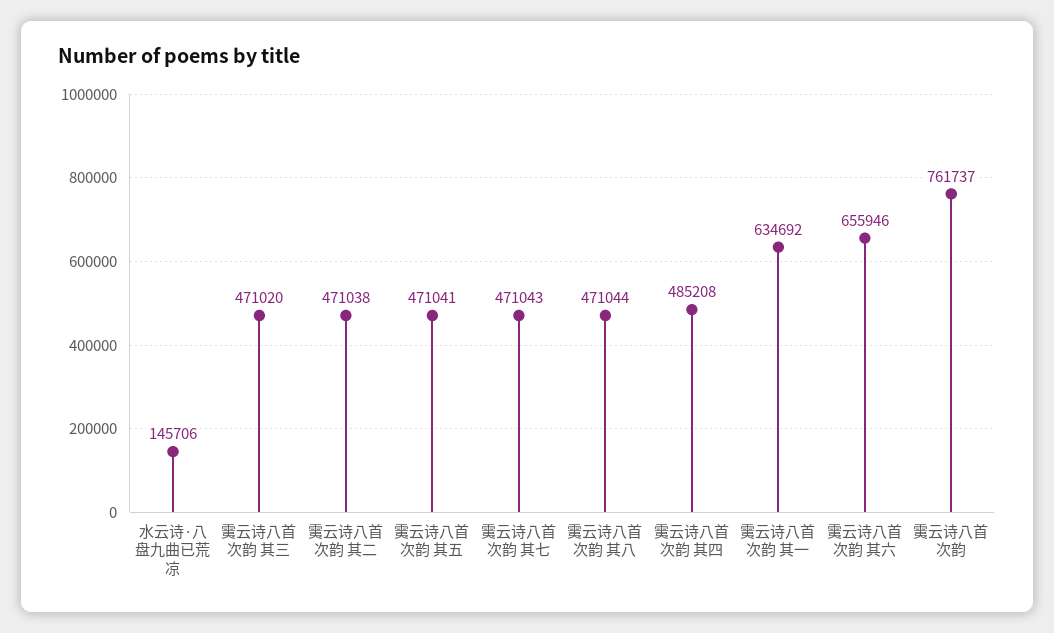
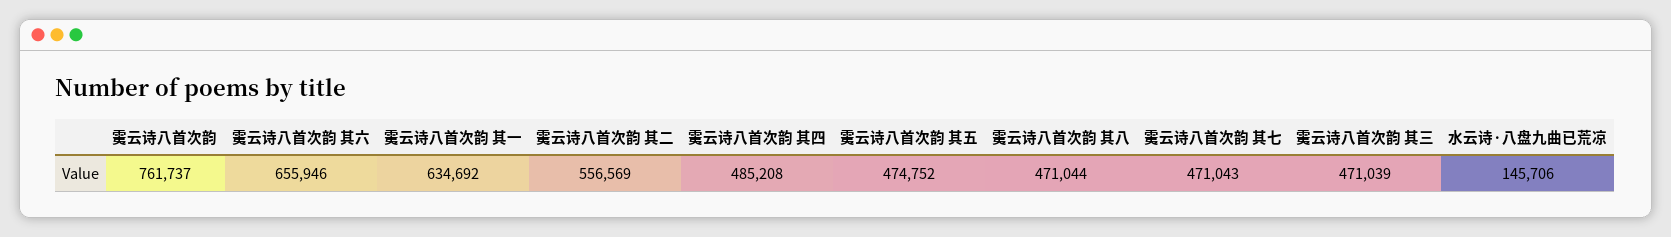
䨑云诗八首次韵 其三: 471020 -> 471039
䨑云诗八首次韵 其二: 471038 -> 556569
䨑云诗八首次韵 其五: 471041 -> 474752

